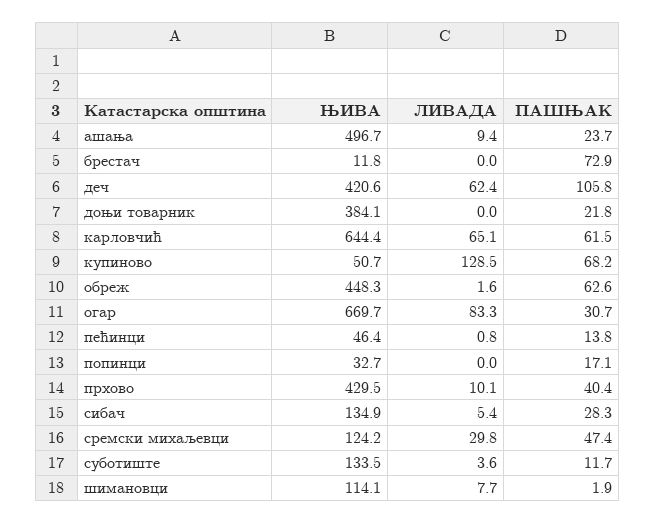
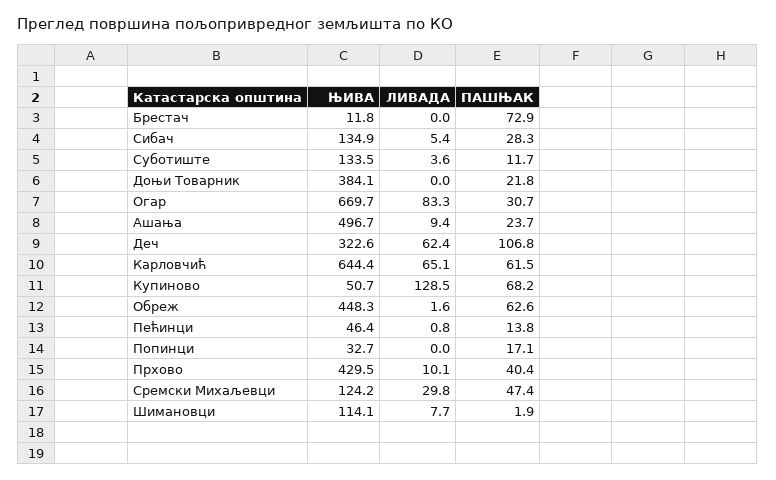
ЊИВА, деч: 420.6 -> 322.6
ПАШЊАК, деч: 105.8 -> 106.8

